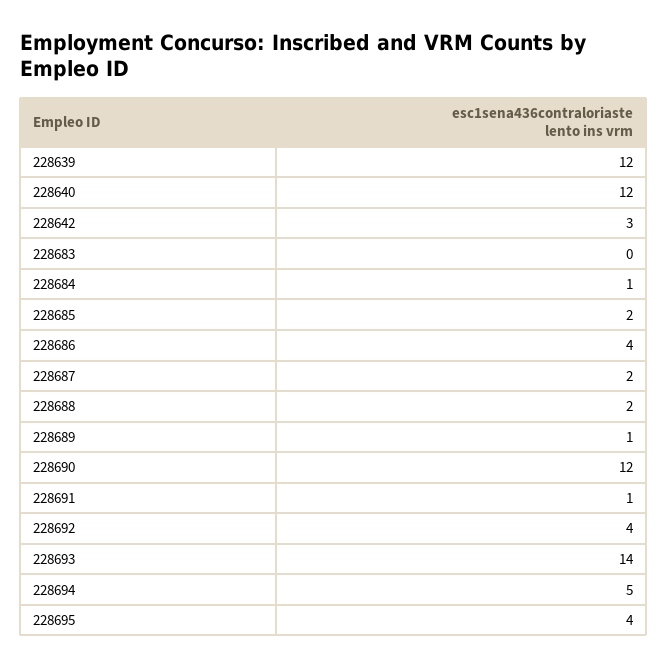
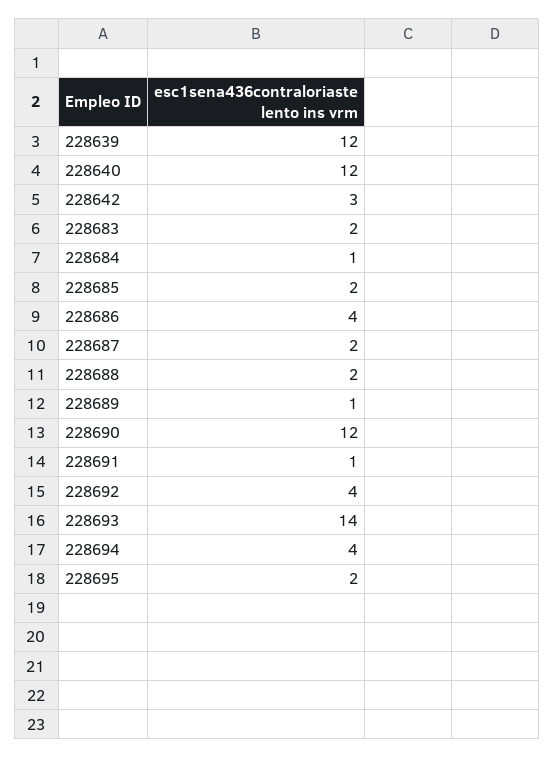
228683: 0 -> 2
228694: 5 -> 4
228695: 4 -> 2

